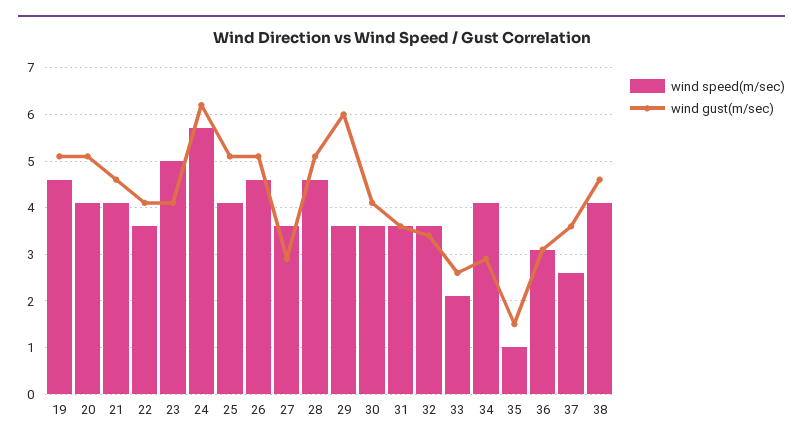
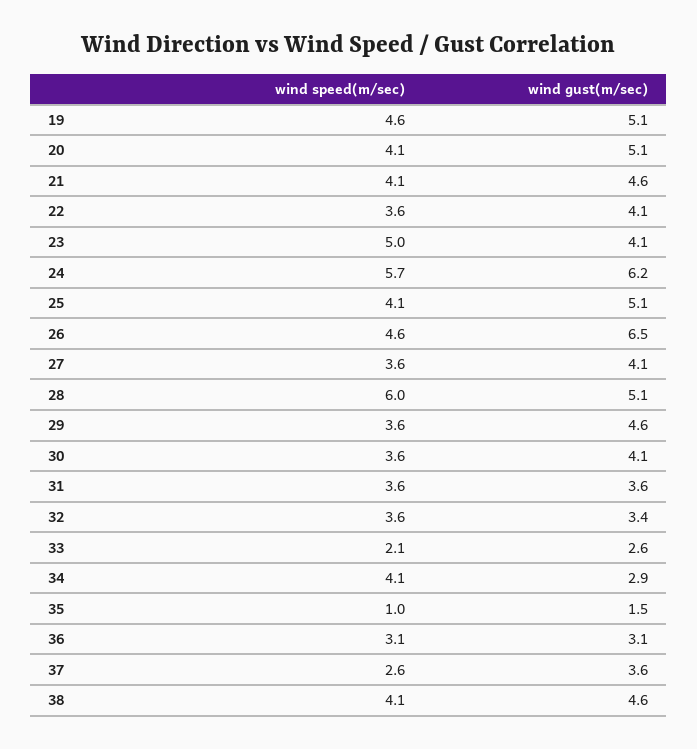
wind gust(m/sec), 26: 5 -> 6.5
wind gust(m/sec), 27: 3 -> 4.1
wind speed(m/sec), 28: 4.5 -> 6
wind gust(m/sec), 29: 6 -> 4.6

